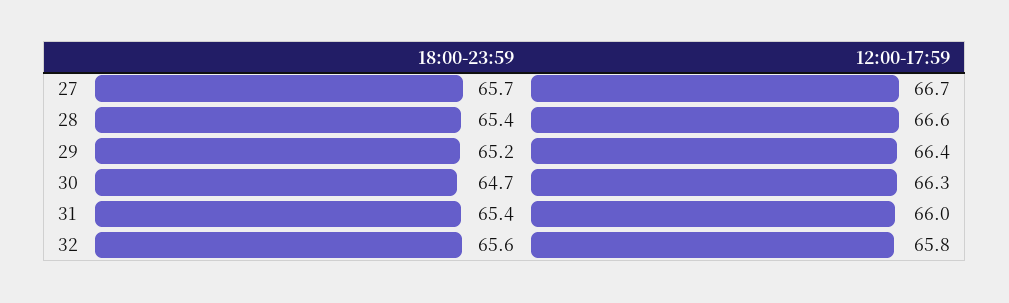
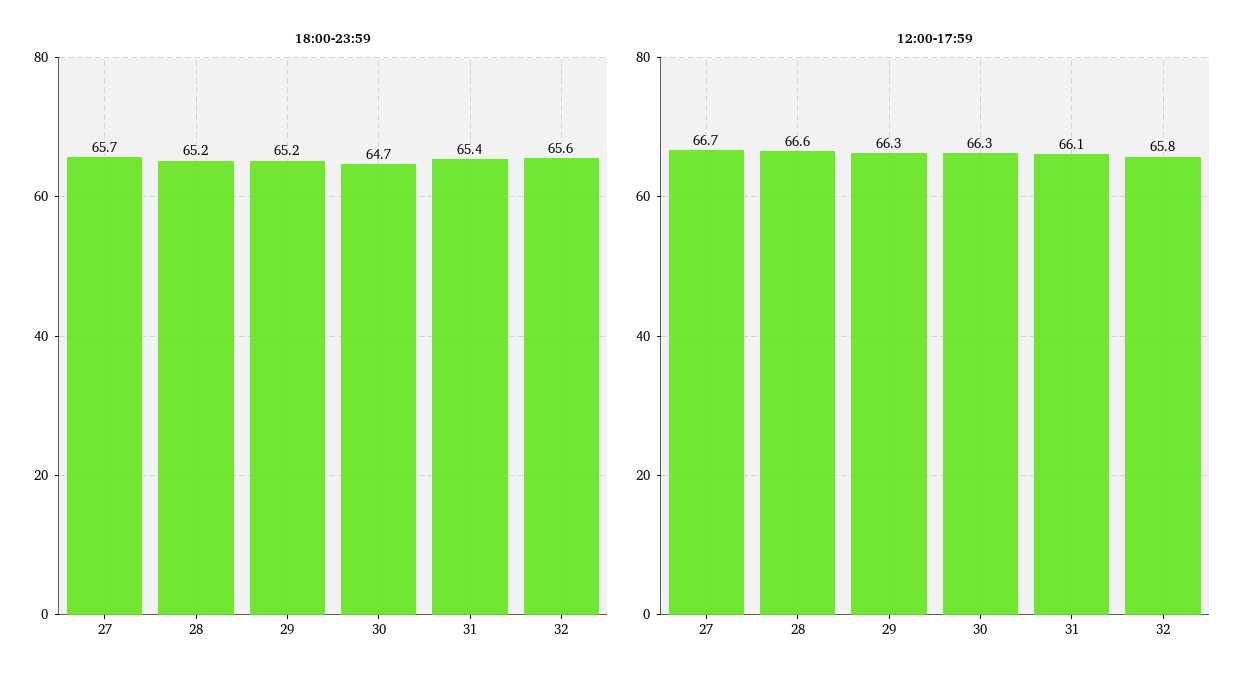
18:00-23:59, 28: 65.4 -> 65.2
12:00-17:59, 29: 66.4 -> 66.3
12:00-17:59, 31: 66 -> 66.1

